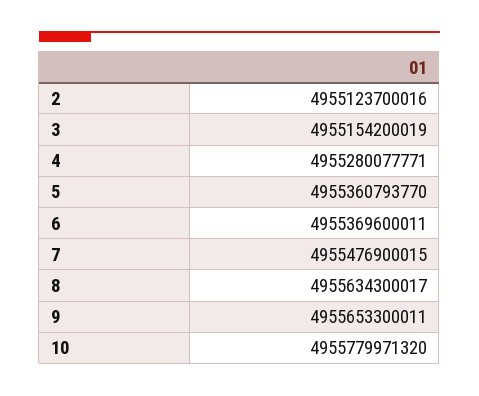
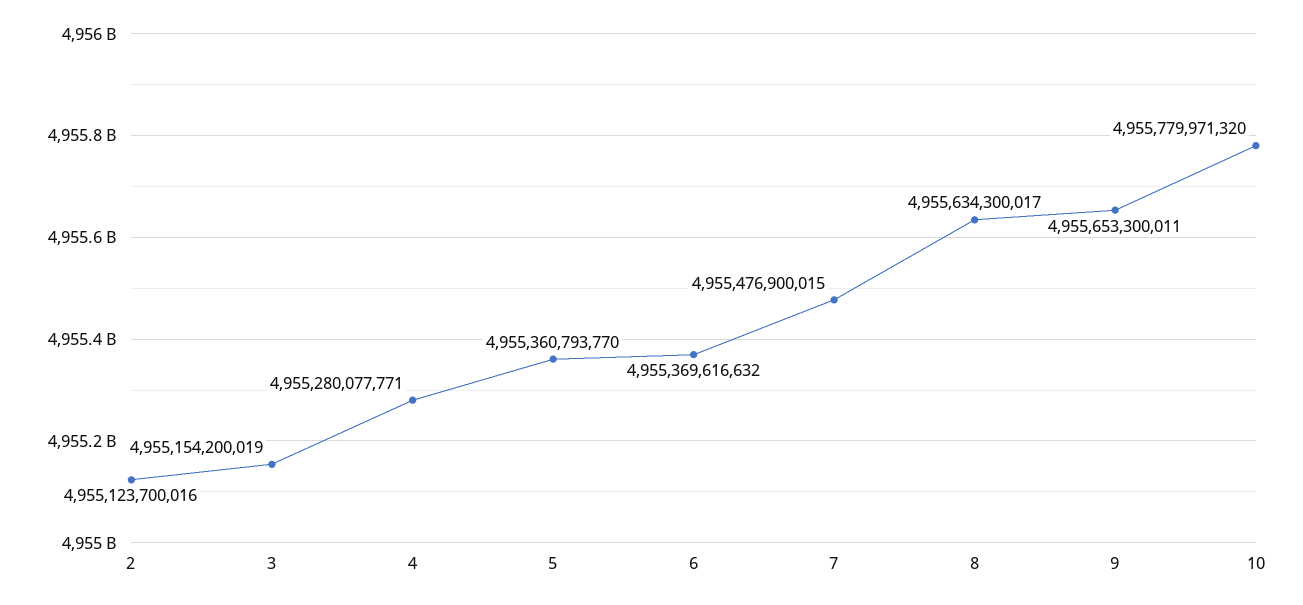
6: 4955369600011 -> 4955369616632

